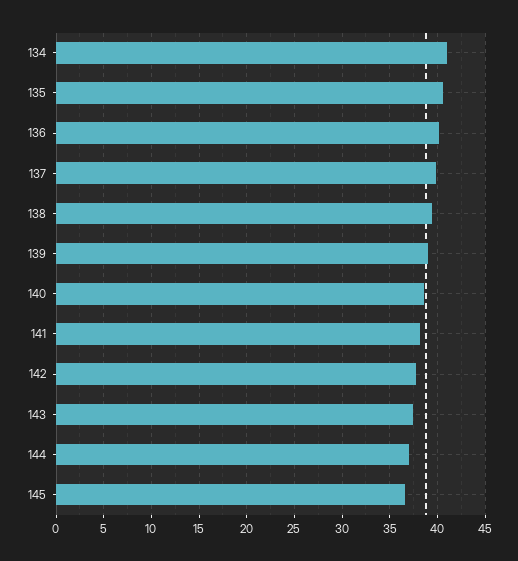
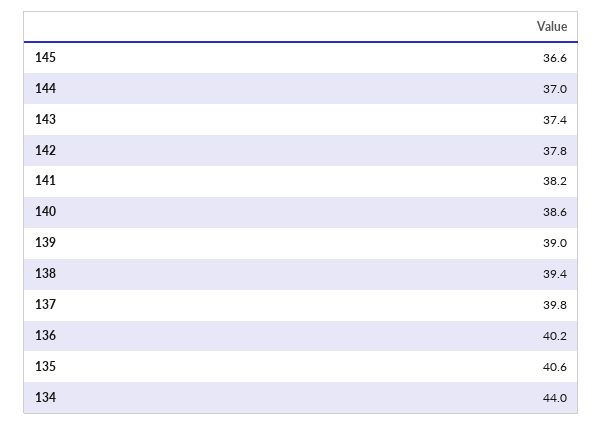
134: 41 -> 44

